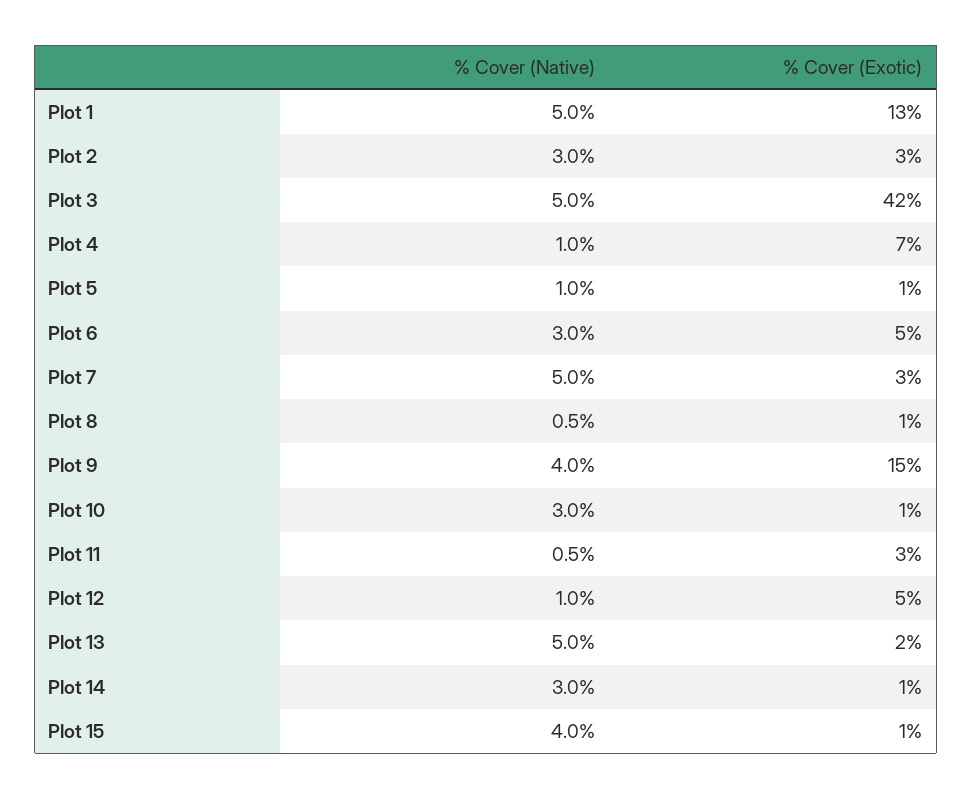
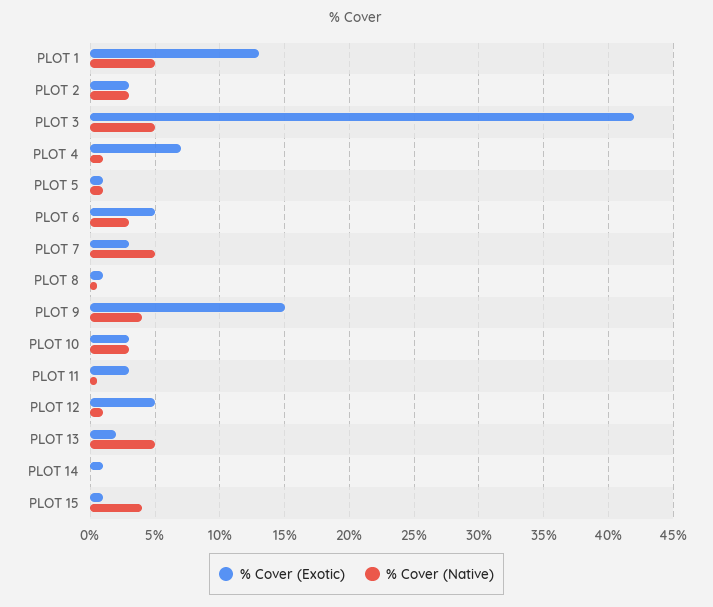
% Cover (Exotic), Plot 10: 1 -> 3
% Cover (Native), Plot 14: 3 -> 0

